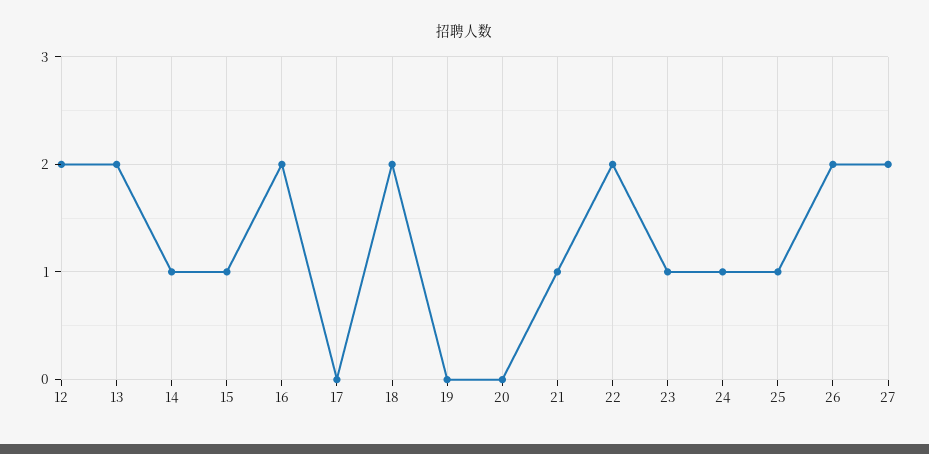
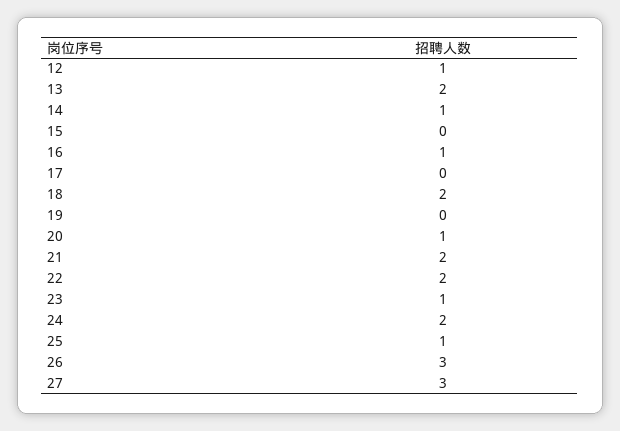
12: 2 -> 1
15: 1 -> 0
16: 2 -> 1
20: 0 -> 1
21: 1 -> 2
24: 1 -> 2
26: 2 -> 3
27: 2 -> 3

